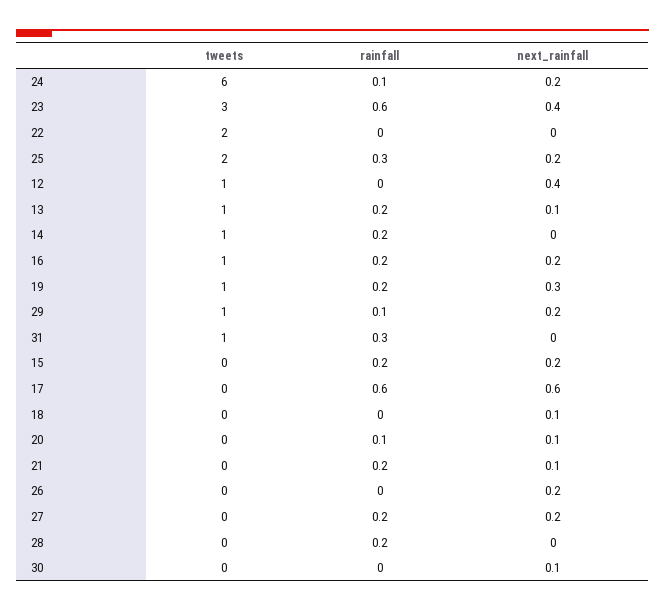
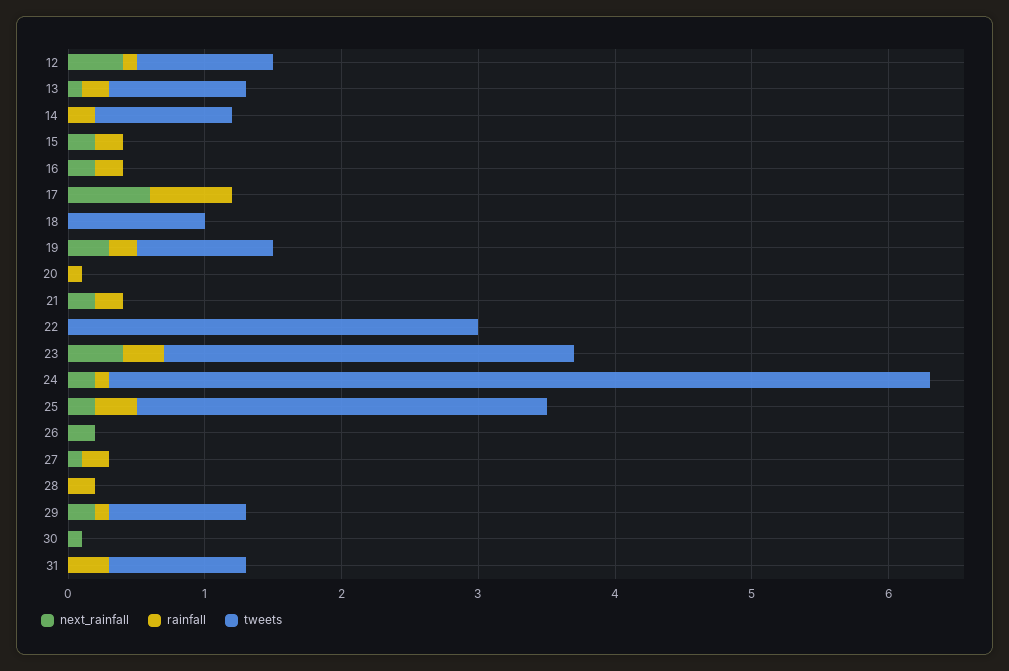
rainfall, 23: 0.6 -> 0.3
tweets, 22: 2 -> 3
tweets, 25: 2 -> 3
rainfall, 12: 0 -> 0.1
tweets, 16: 1 -> 0
tweets, 18: 0 -> 1
next_rainfall, 18: 0.1 -> 0
next_rainfall, 20: 0.1 -> 0
next_rainfall, 21: 0.1 -> 0.2
next_rainfall, 27: 0.2 -> 0.1

